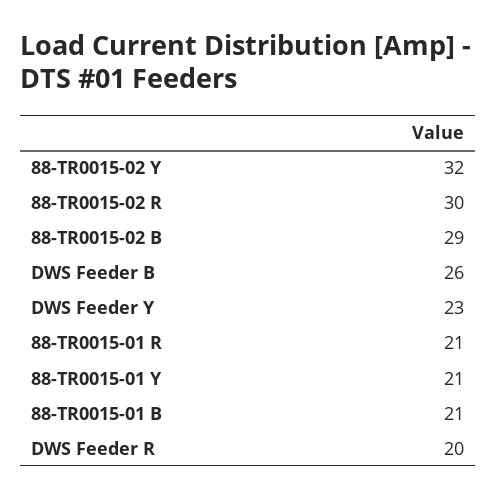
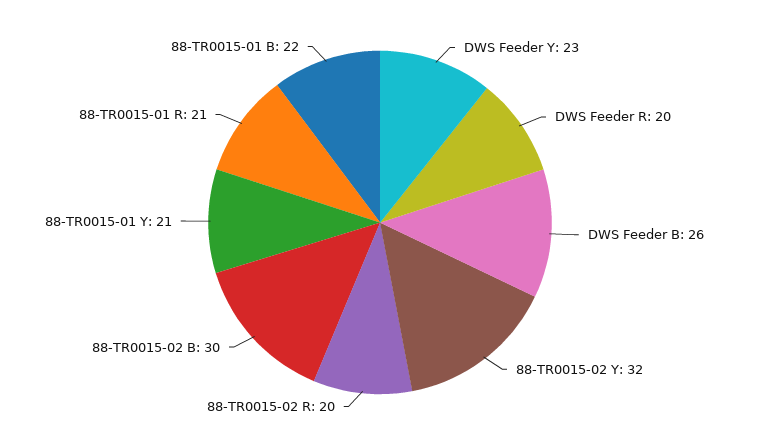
88-TR0015-02 R: 30 -> 20
88-TR0015-02 B: 29 -> 30
88-TR0015-01 B: 21 -> 22

